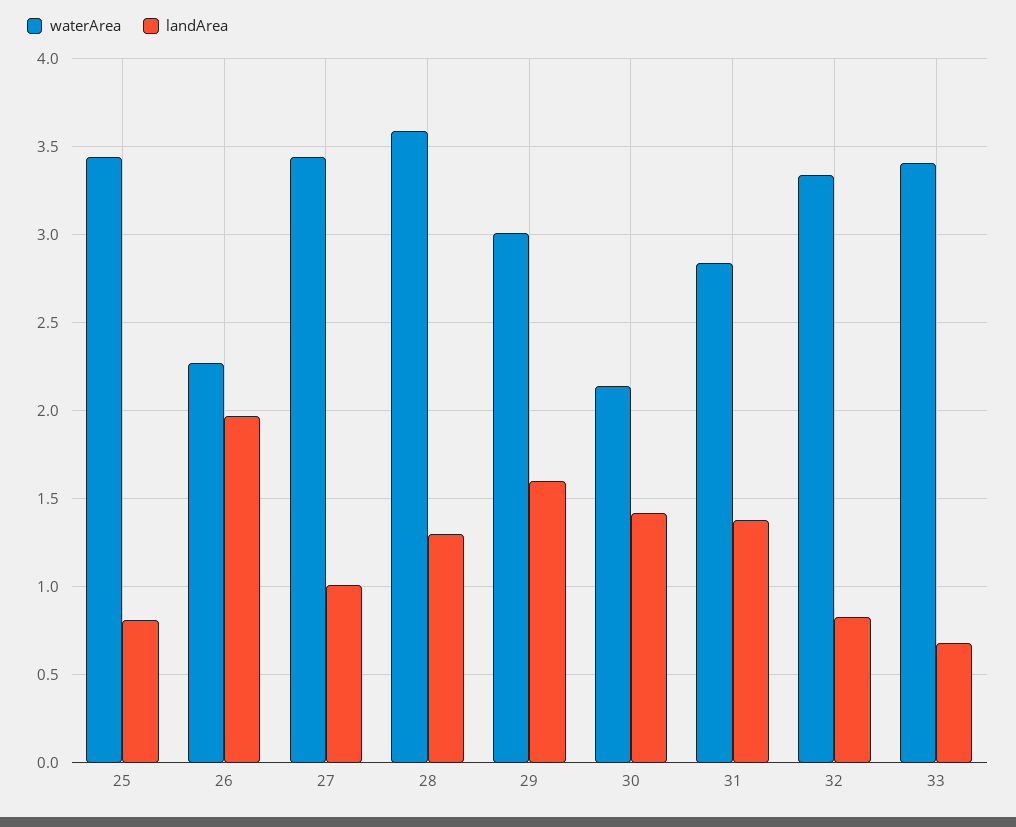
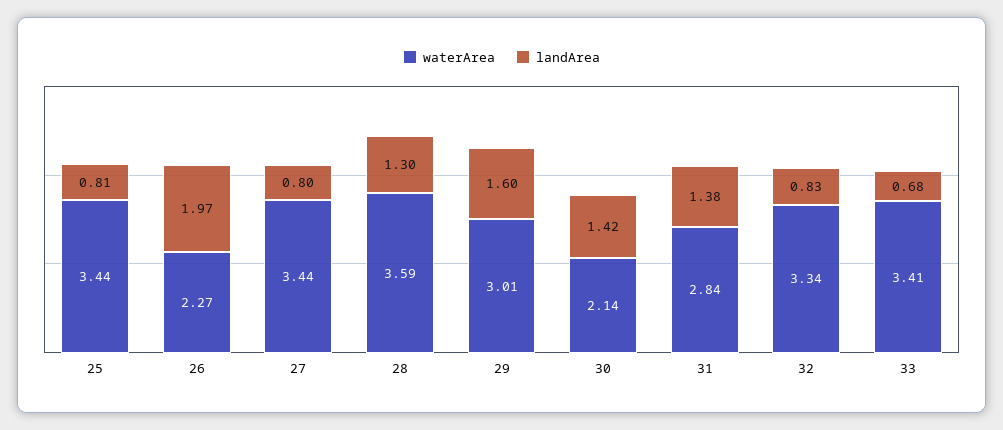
landArea, 27: 1 -> 0.8

